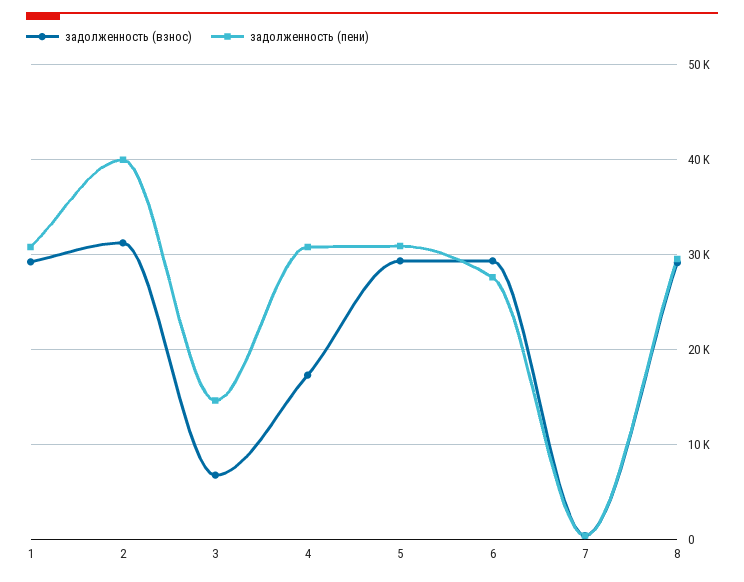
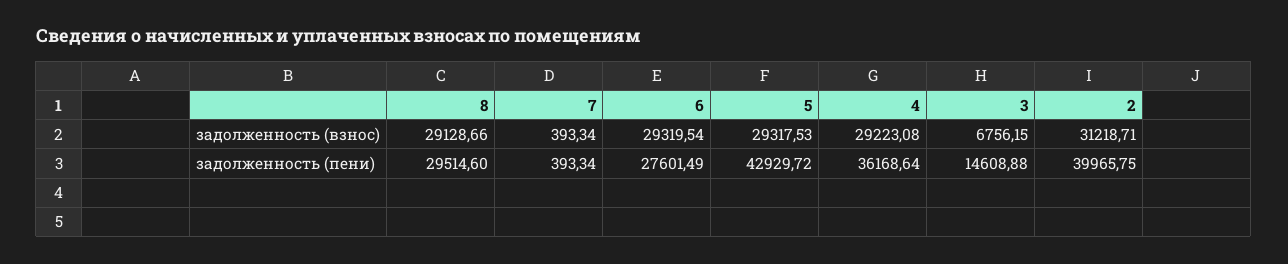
задолженность (взнос), 1: 29000 -> none
задолженность (пени), 1: 31000 -> none
задолженность (взнос), 4: 17000 -> 29223.08
задолженность (пени), 4: 31000 -> 36168.64
задолженность (пени), 5: 31000 -> 42929.72

